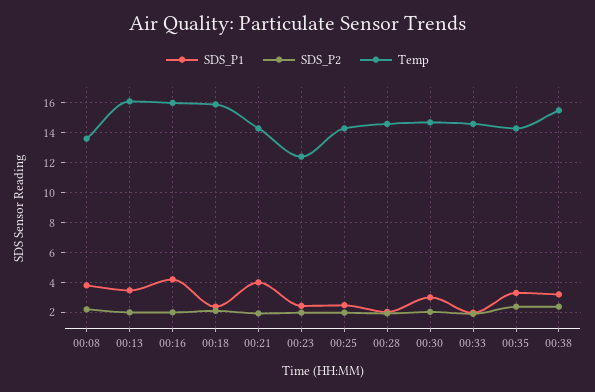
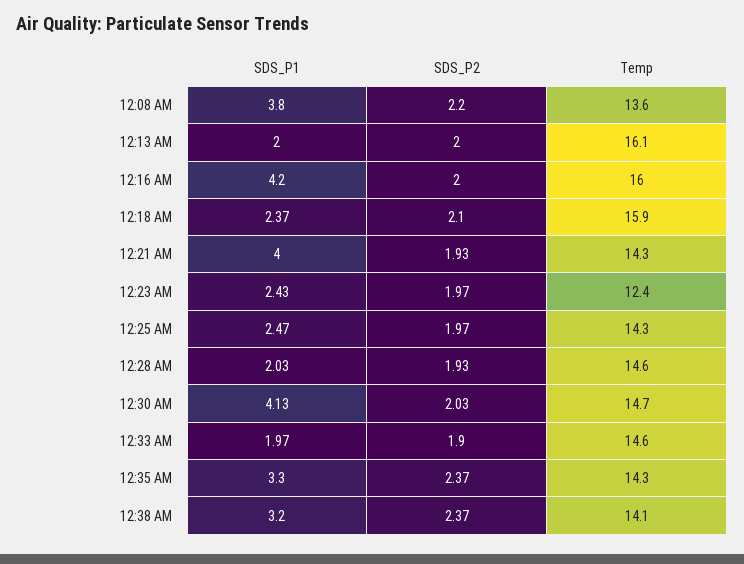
SDS_P1, 00:13: 3.5 -> 2
SDS_P1, 00:30: 3 -> 4.13
Temp, 00:38: 15.5 -> 14.1

